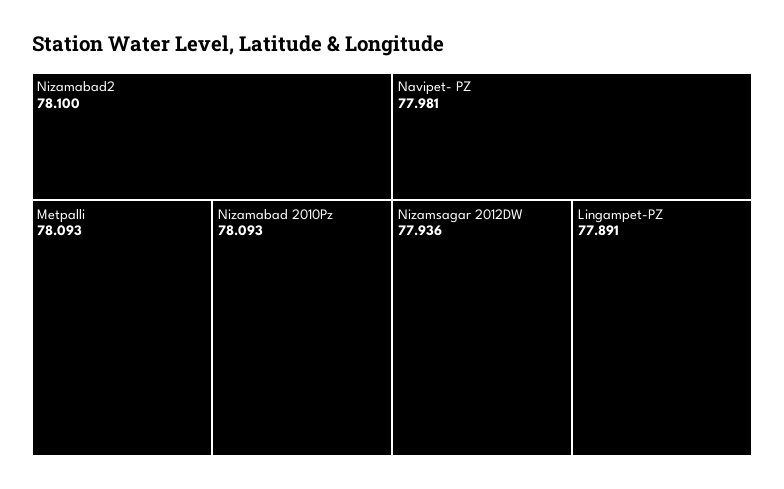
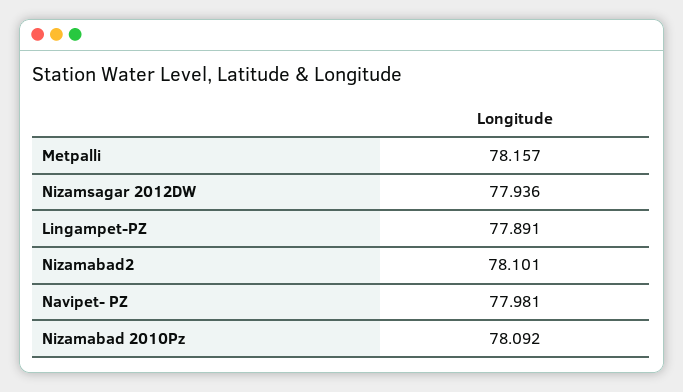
Nizamabad2: 78.1 -> 78.101
Metpalli: 78.093 -> 78.157
Nizamabad 2010Pz: 78.093 -> 78.092

